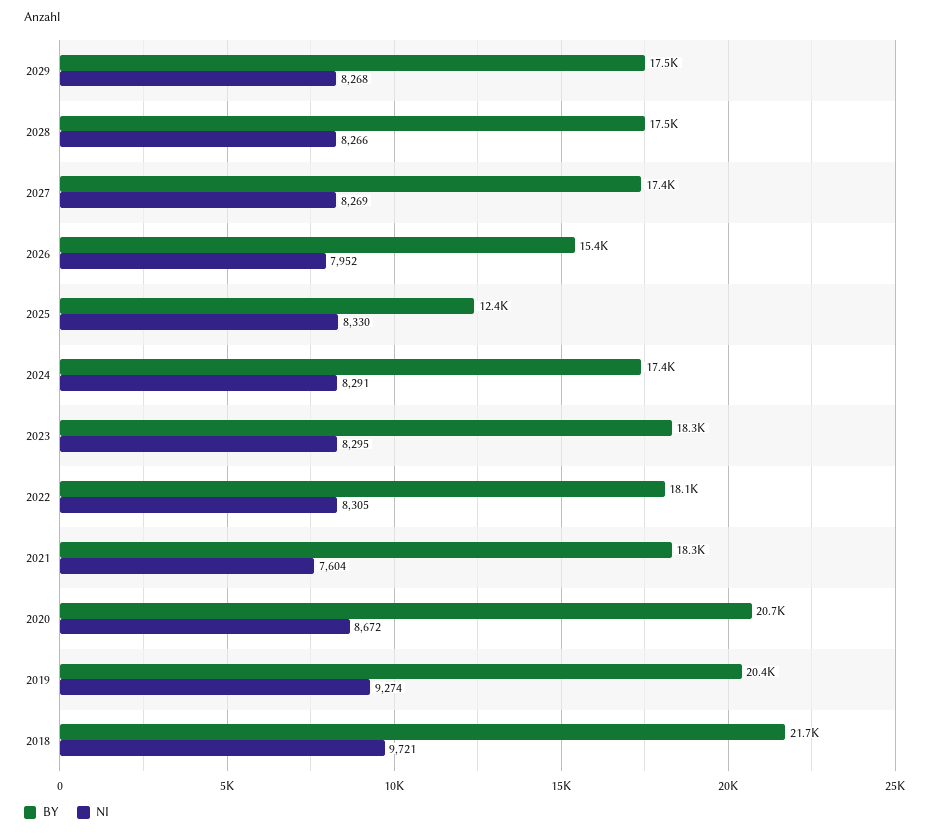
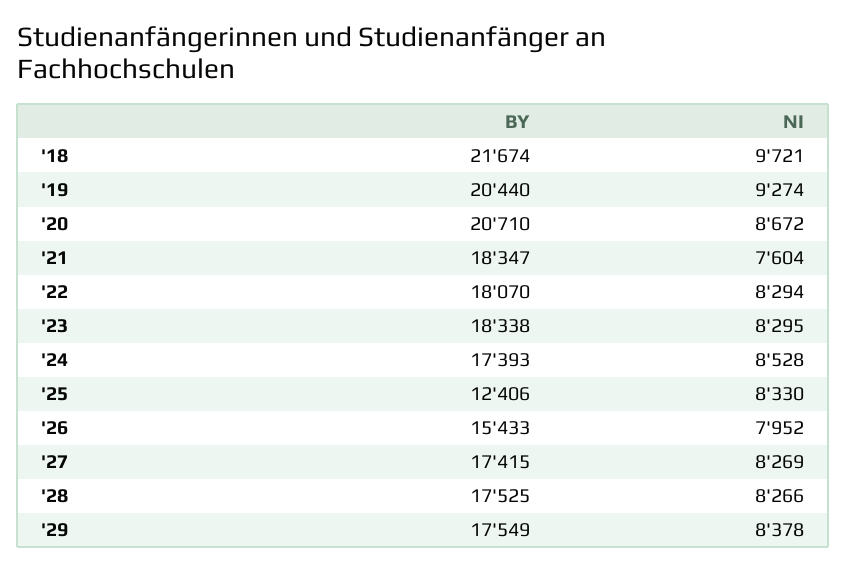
NI, 2029: 8268 -> 8378
NI, 2024: 8291 -> 8528
NI, 2022: 8305 -> 8294

